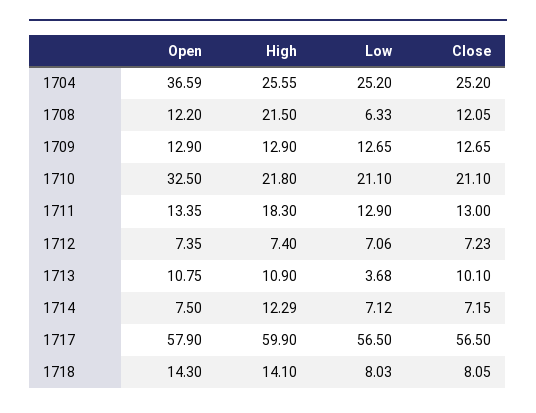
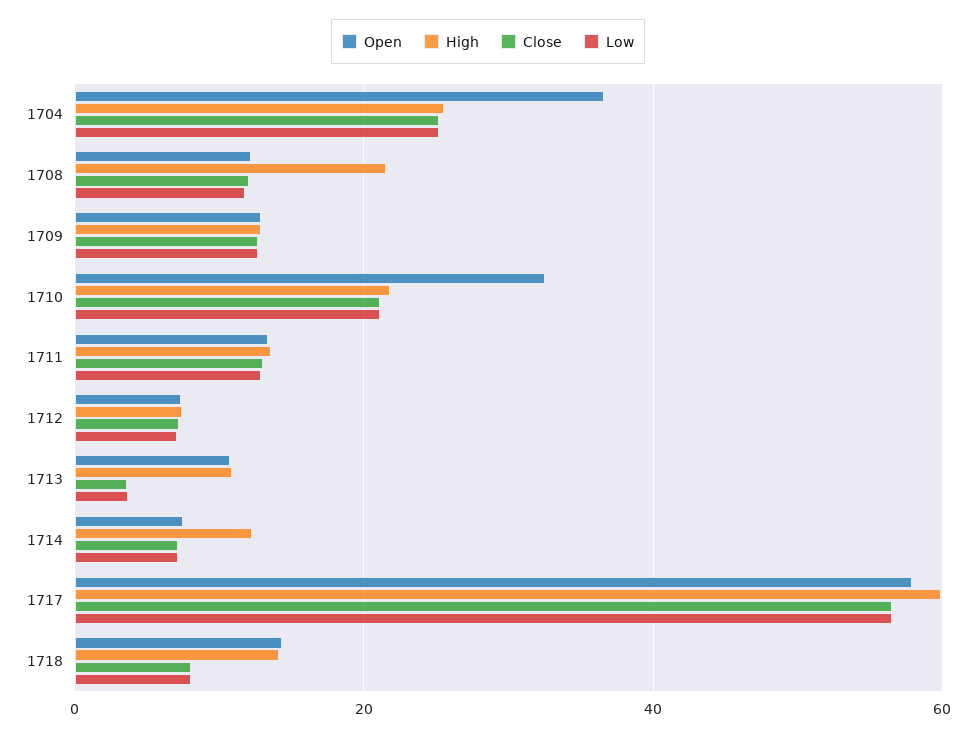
Low, 1708: 6.33 -> 12
High, 1711: 18.3 -> 14
Close, 1713: 10.1 -> 4

